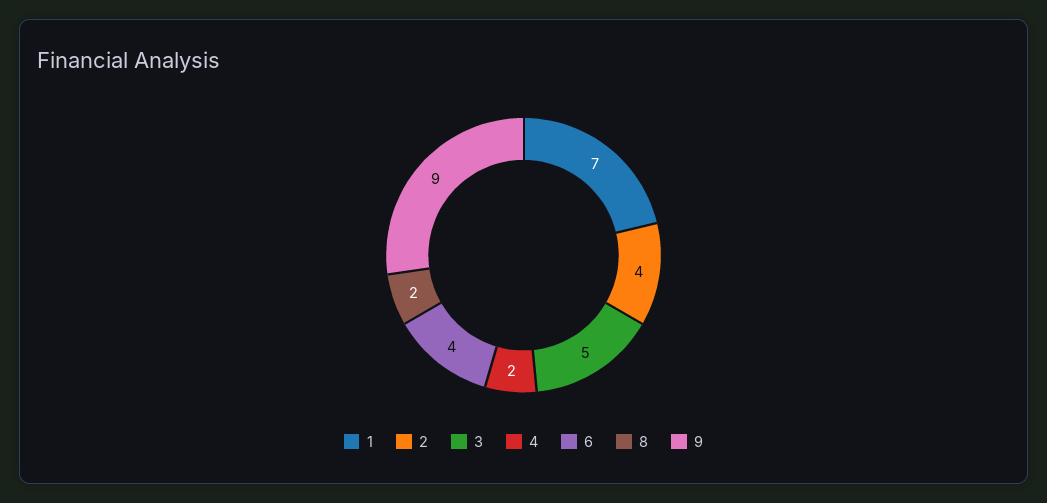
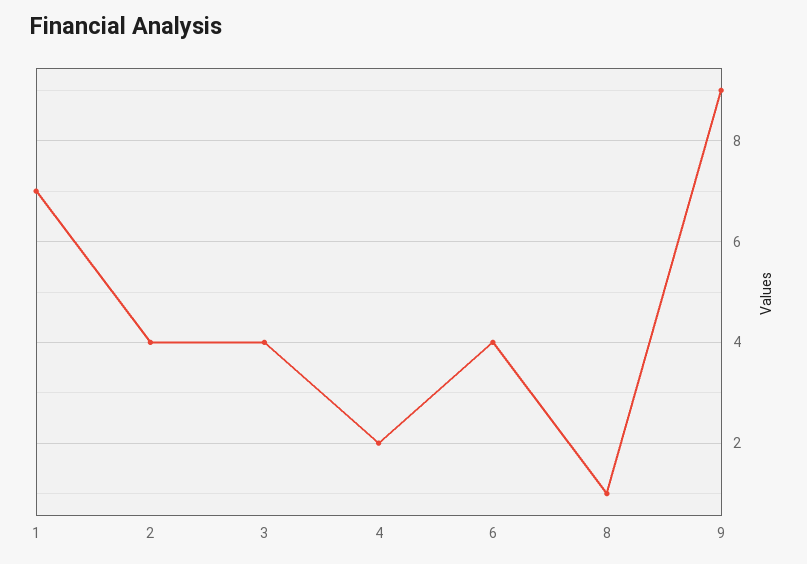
3: 5 -> 4
8: 2 -> 1

